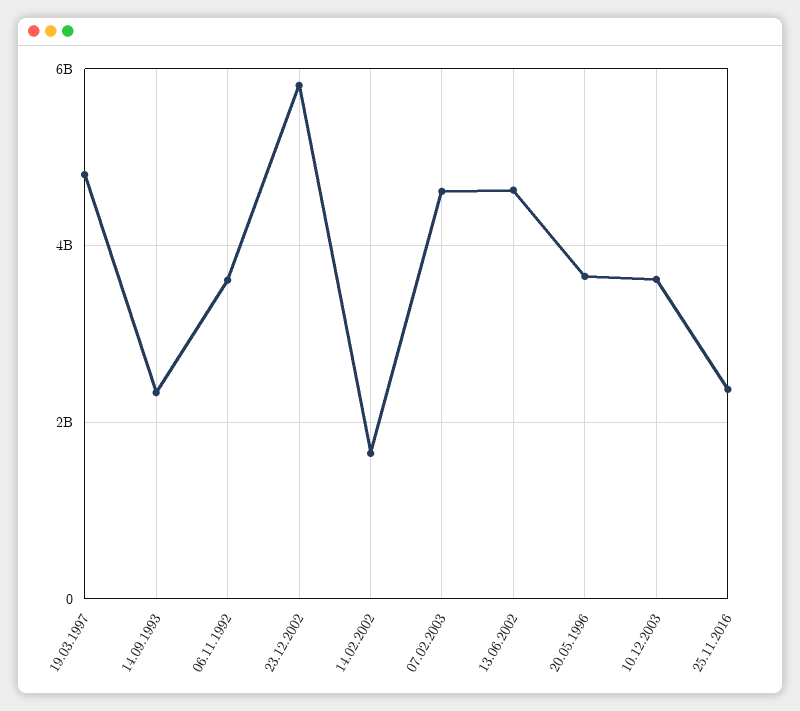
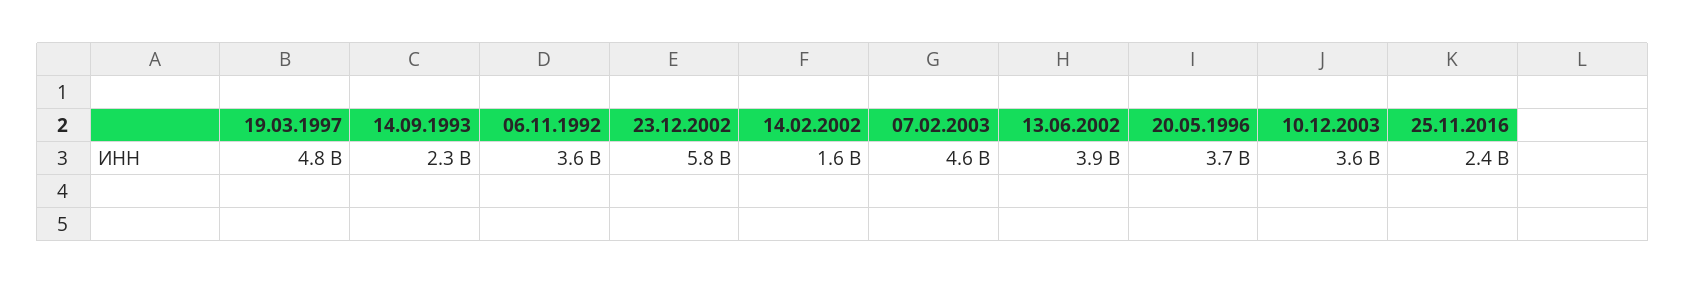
13.06.2002: 4600000000 -> 3900000000

